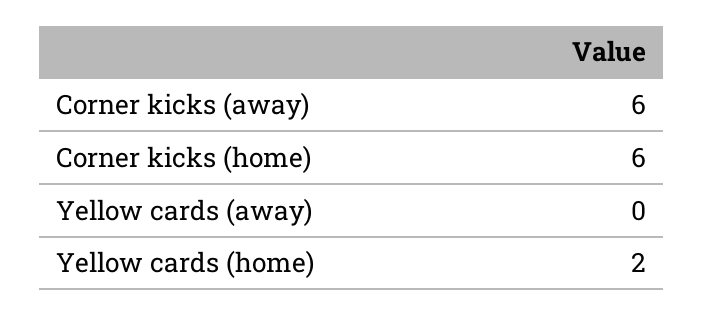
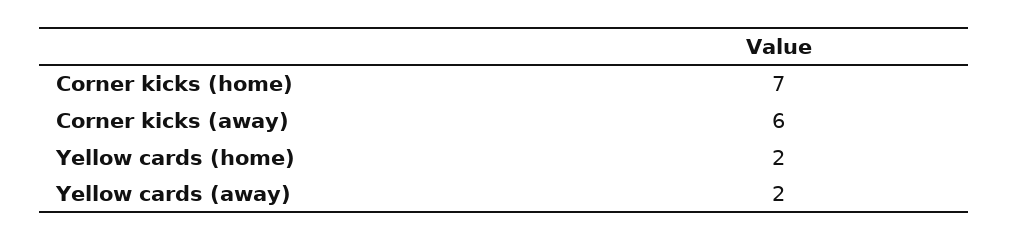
Corner kicks (home): 6 -> 7
Yellow cards (away): 0 -> 2

